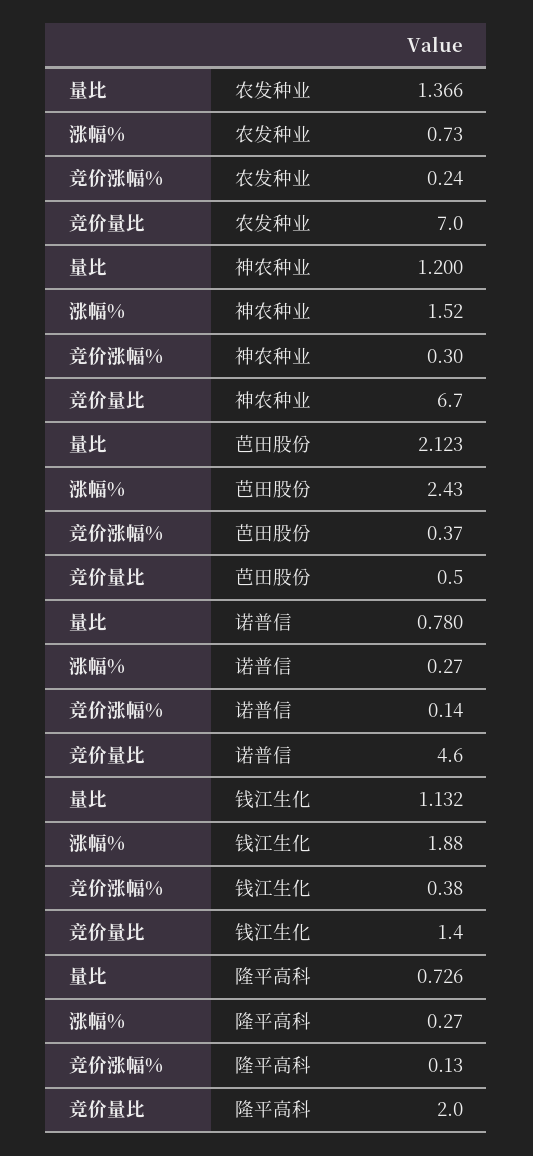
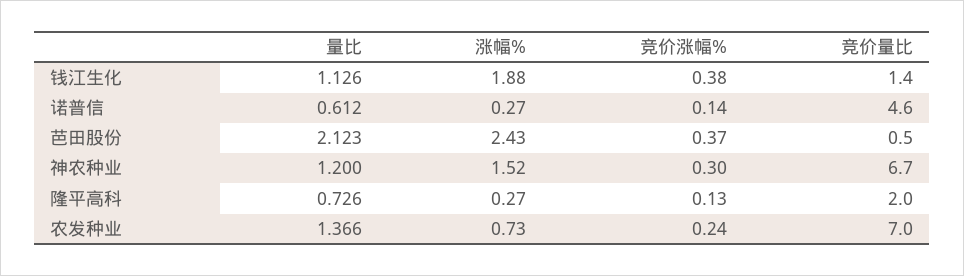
量比, 诺普信: 0.78 -> 0.612
量比, 钱江生化: 1.132 -> 1.126

